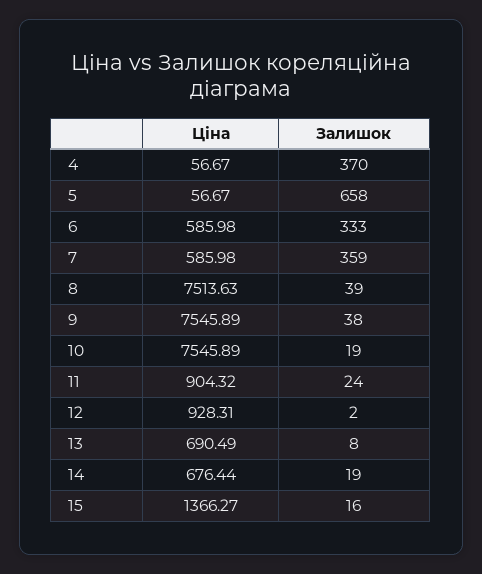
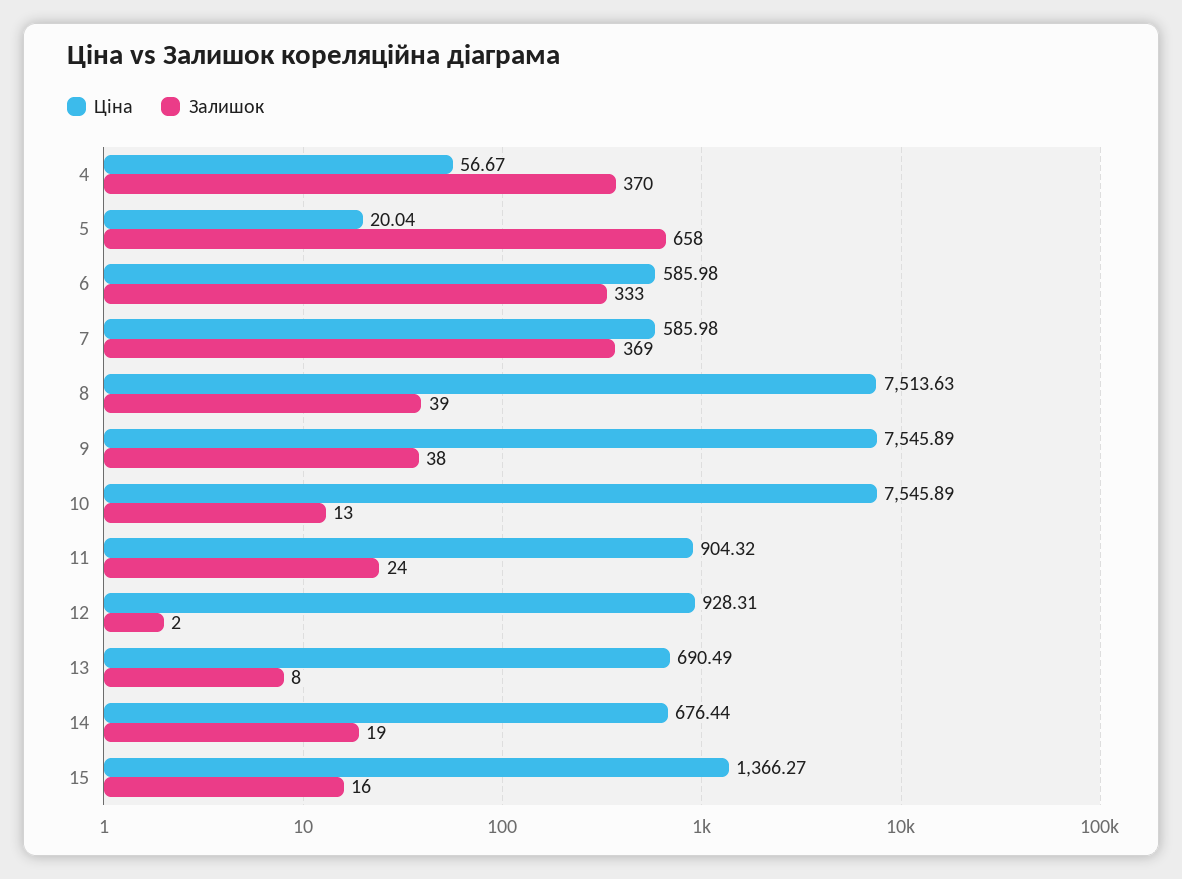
Ціна, 5: 56.67 -> 20.04
Залишок, 7: 359 -> 369
Залишок, 10: 19 -> 13

